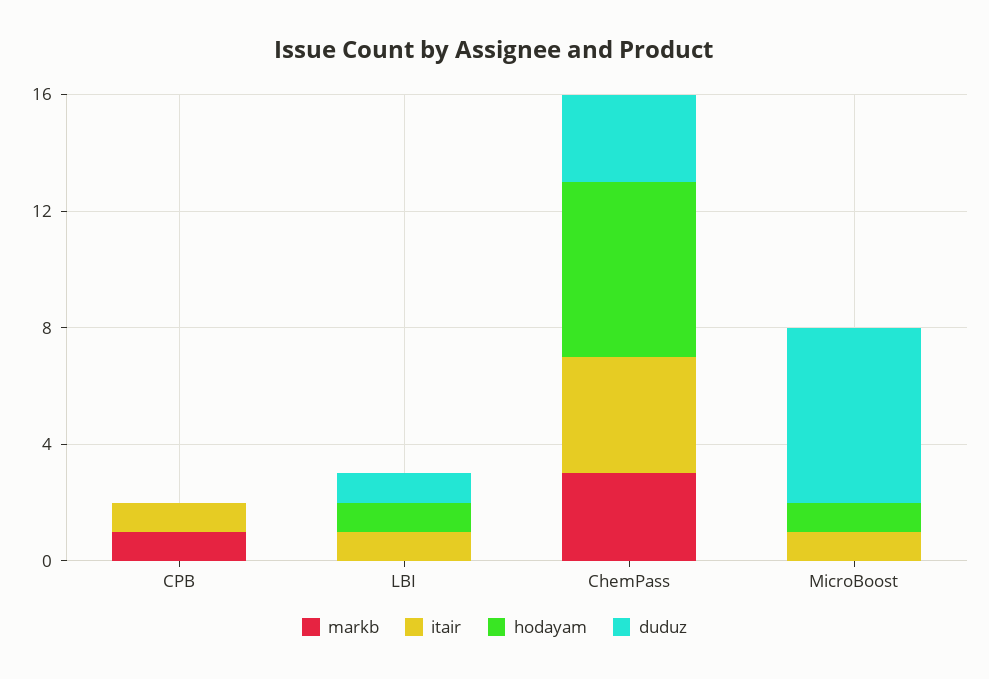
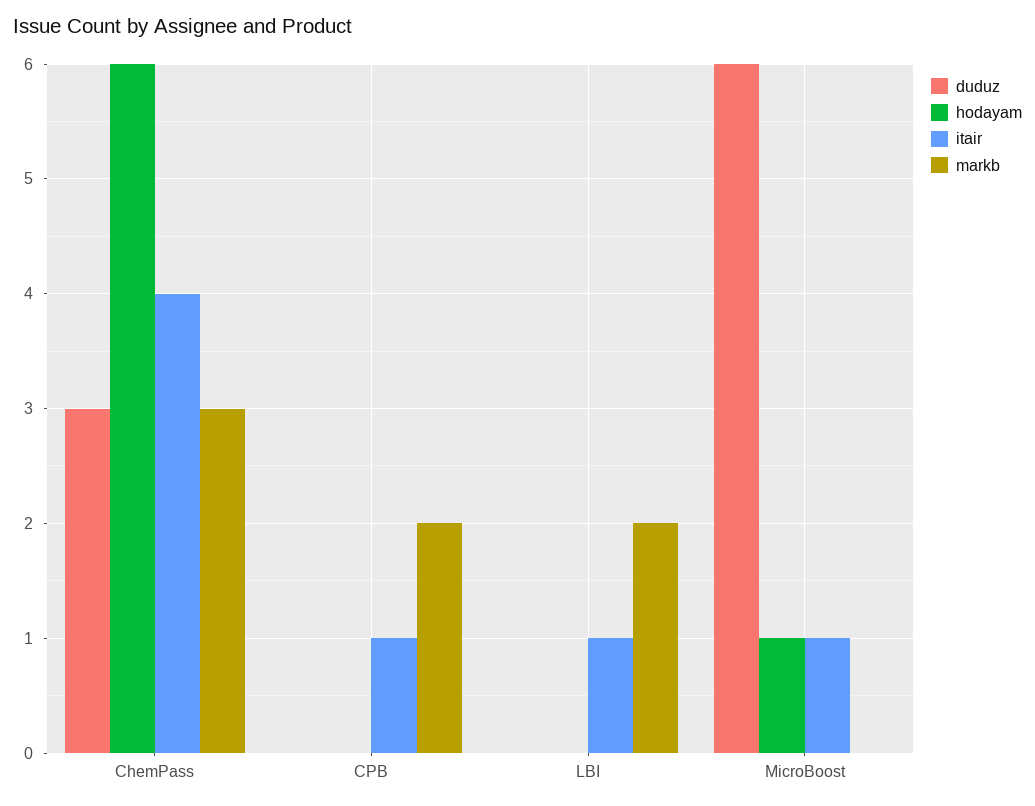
markb, CPB: 1 -> 2
markb, LBI: 0 -> 2
hodayam, LBI: 1 -> 0
duduz, LBI: 1 -> 0

